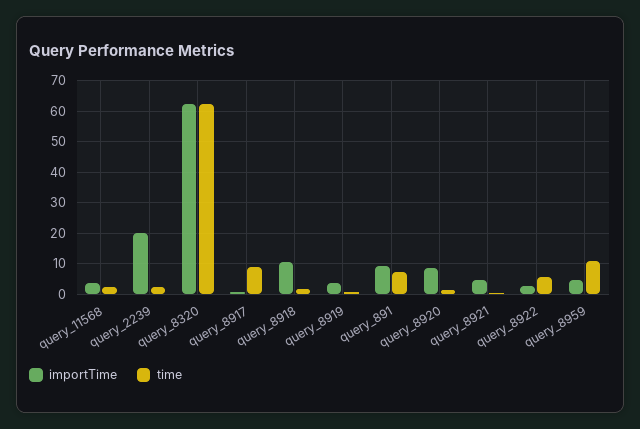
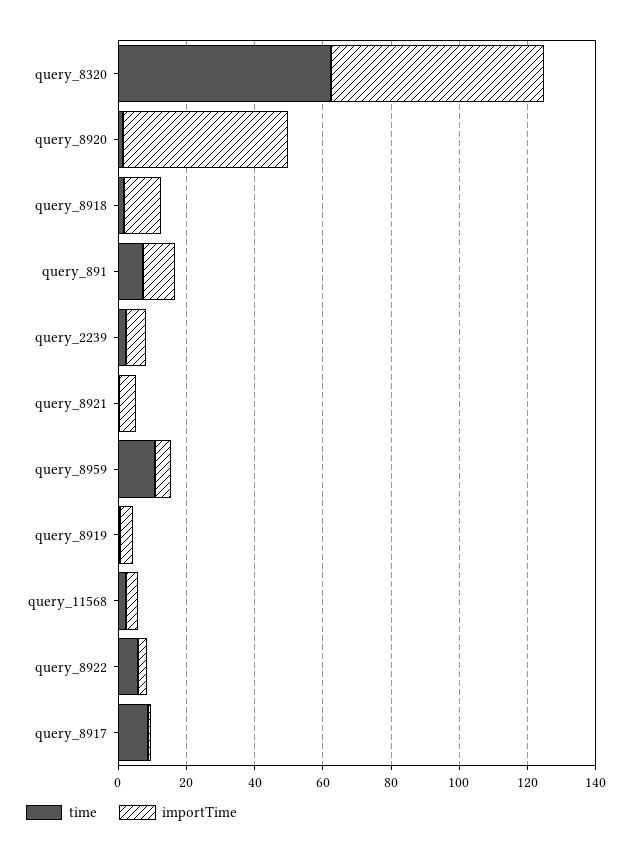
importTime, query_2239: 20 -> 5
importTime, query_8920: 8 -> 50

